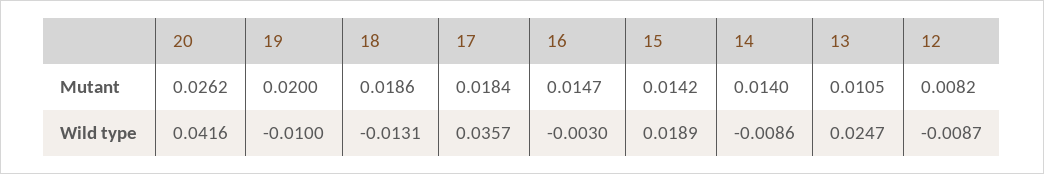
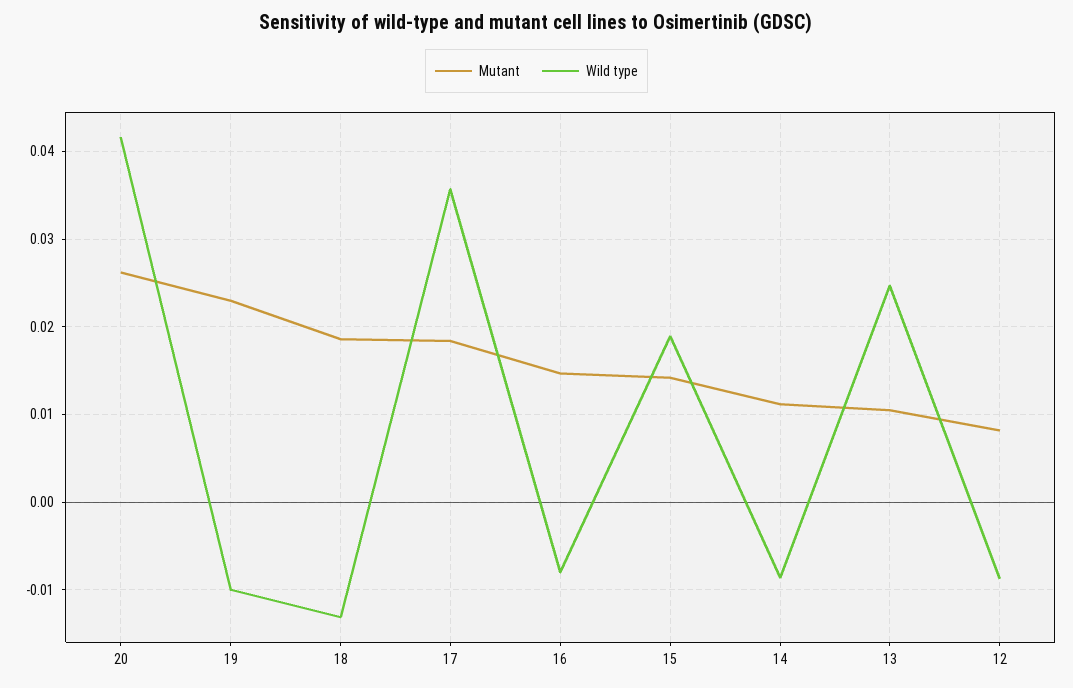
Mutant, 19: 0.02 -> 0.023
Mutant, 14: 0.014 -> 0.011
Wild type, 16: -0.003 -> -0.008

